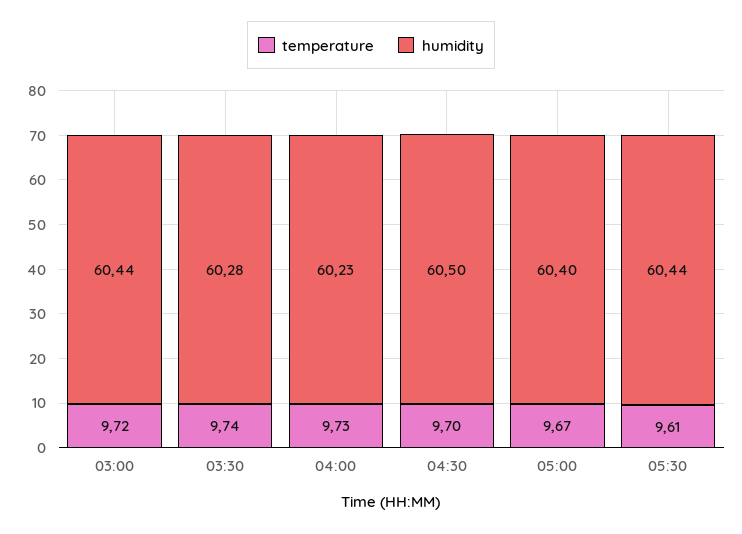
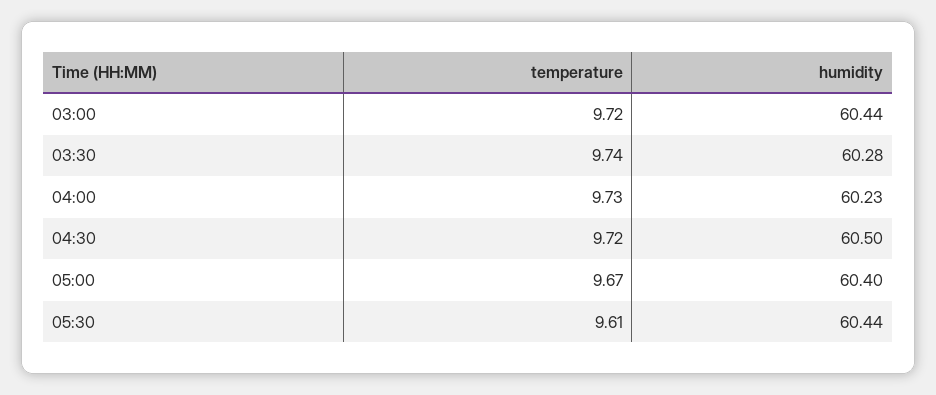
temperature, 04:30: 9.7 -> 9.72

